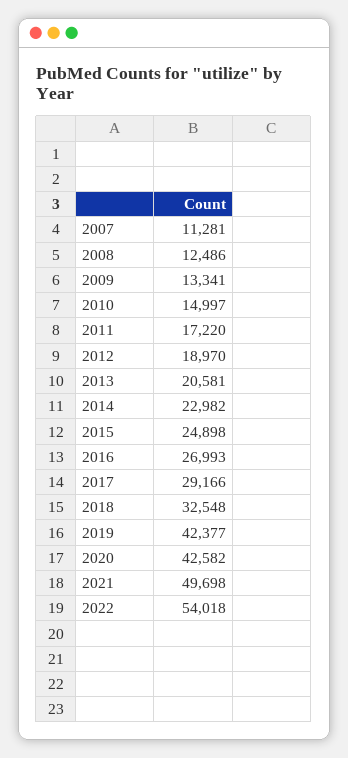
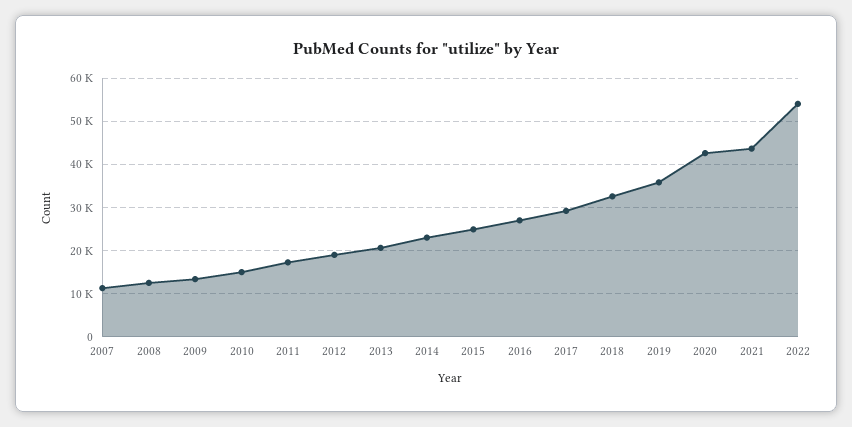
2019: 42377 -> 36000
2021: 49698 -> 44000

